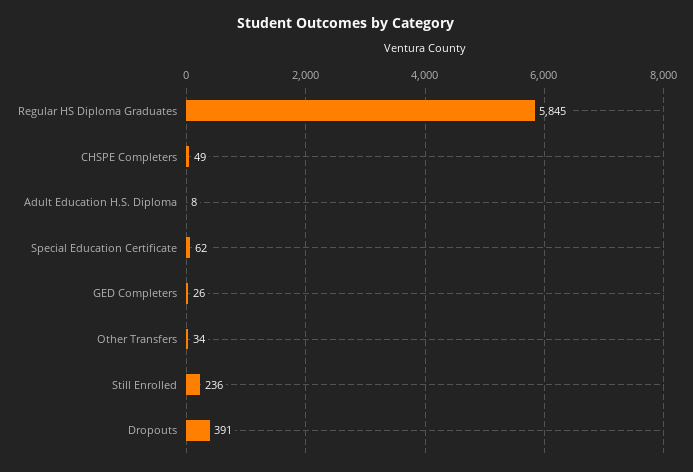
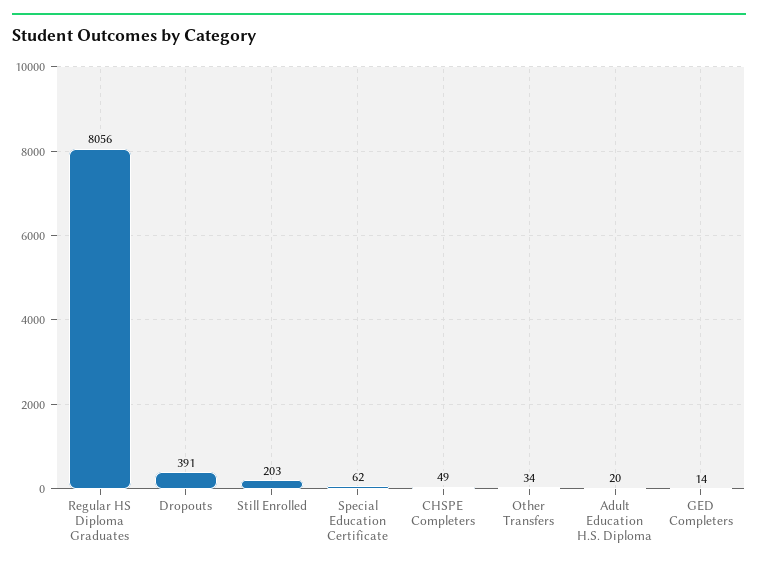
Regular HS Diploma Graduates: 5845 -> 8056
Adult Education H.S. Diploma: 8 -> 20
GED Completers: 26 -> 14
Still Enrolled: 236 -> 203

